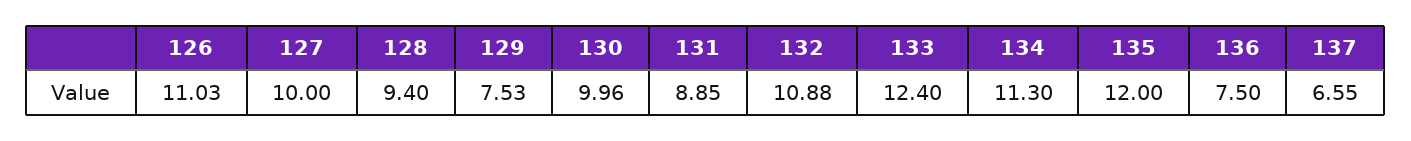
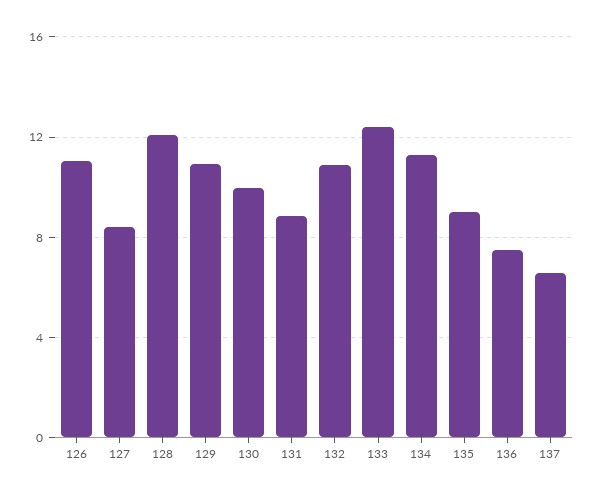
127: 10 -> 8.5
128: 9.4 -> 12
129: 7.53 -> 11
135: 12 -> 9

